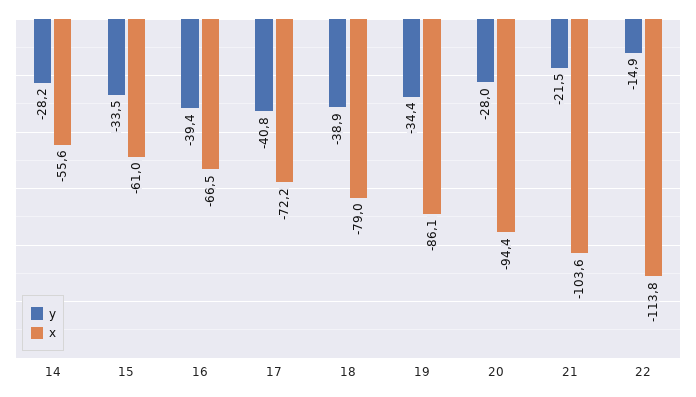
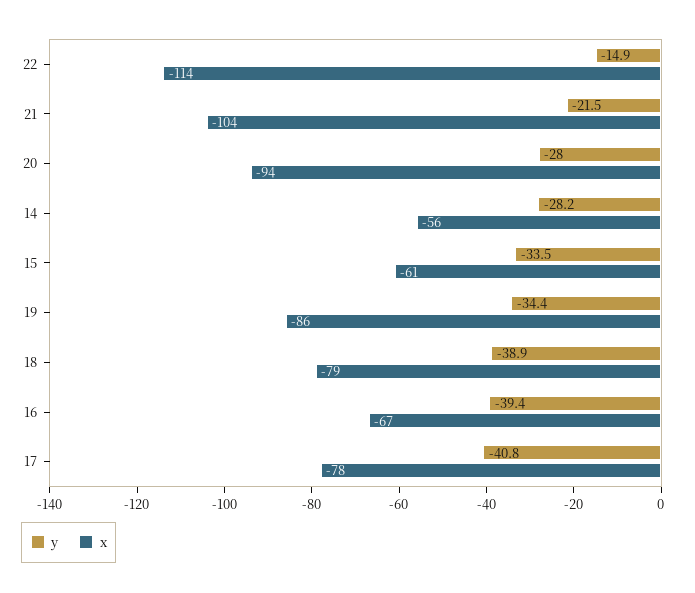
x, 17: -72.2 -> -78

